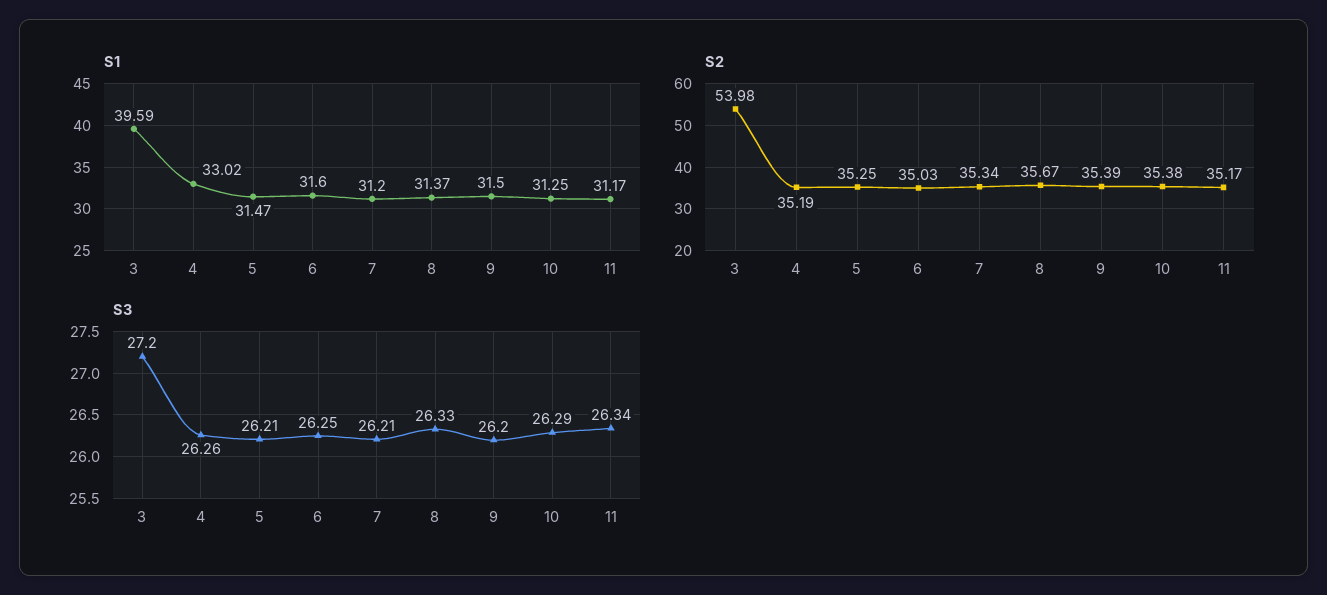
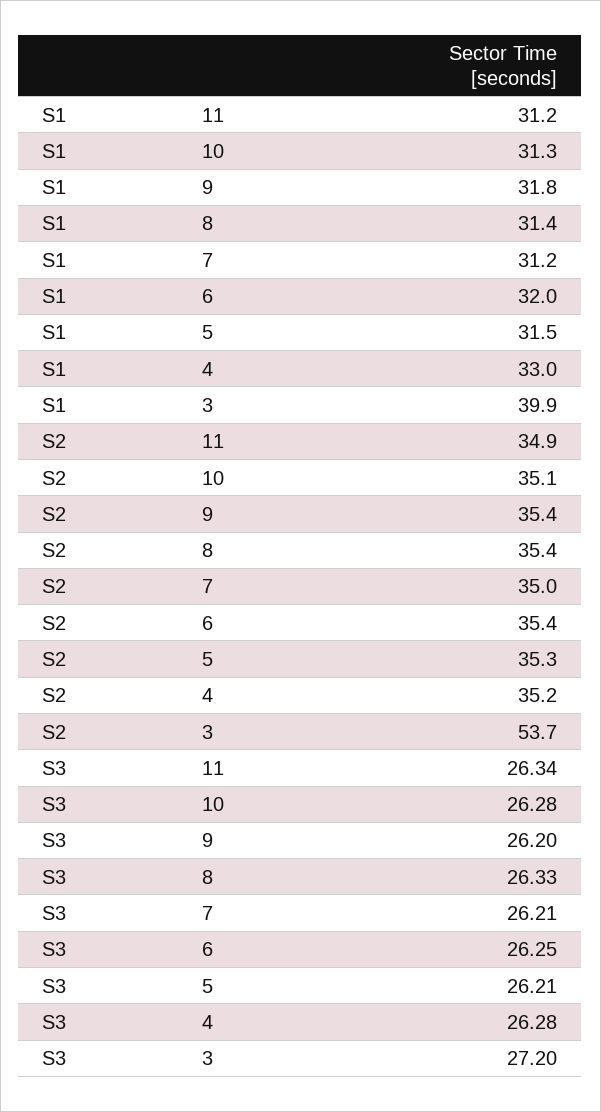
S1, 3: 39.59 -> 39.9
S1, 6: 31.6 -> 32
S1, 9: 31.5 -> 31.8
S2, 3: 53.98 -> 53.7
S2, 6: 35.03 -> 35.4
S2, 7: 35.34 -> 35
S2, 8: 35.67 -> 35.4
S2, 10: 35.38 -> 35.1
S2, 11: 35.17 -> 34.9
S3, 4: 26.26 -> 26.28
S3, 10: 26.29 -> 26.28

